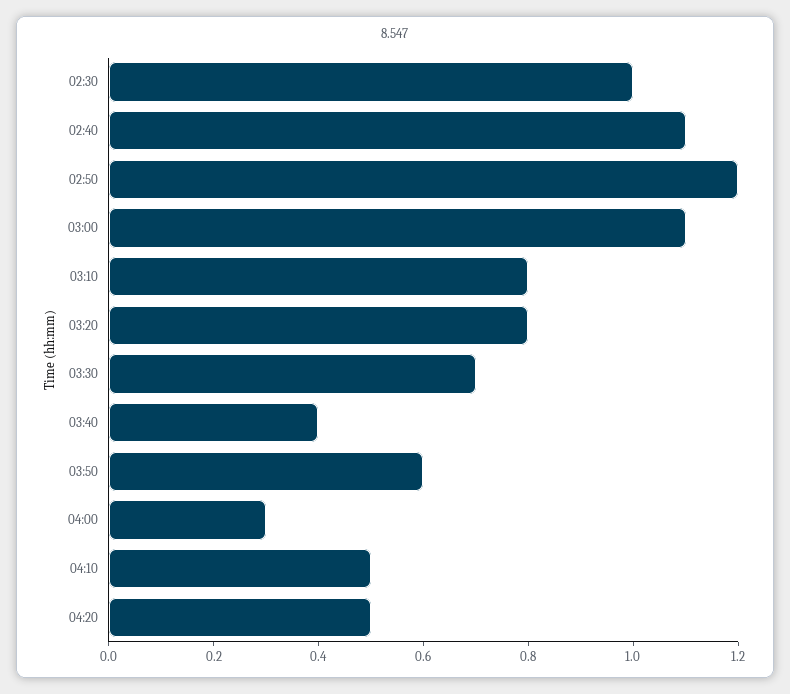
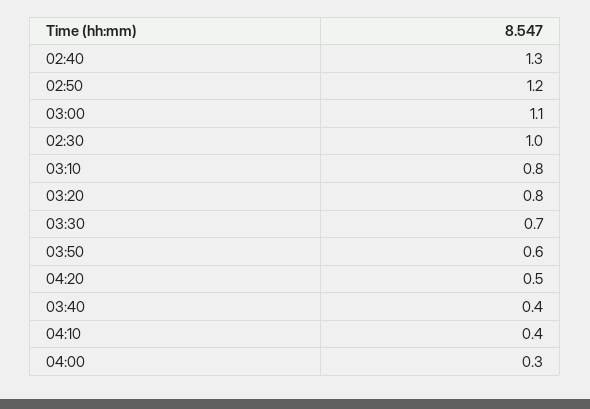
02:40: 1.1 -> 1.3
04:10: 0.5 -> 0.4

